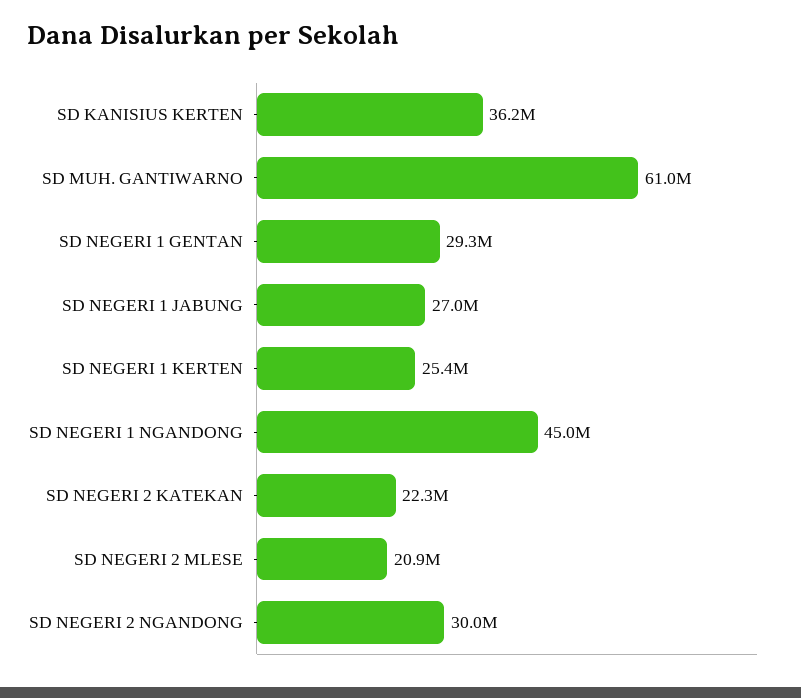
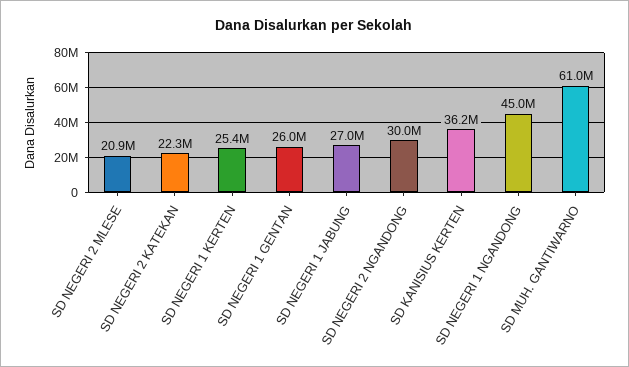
SD NEGERI 1 GENTAN: 29300000 -> 26000000

